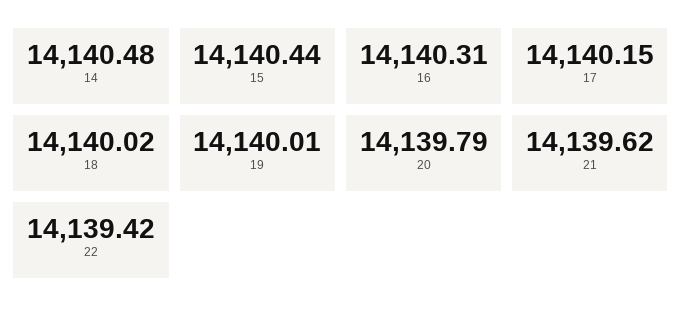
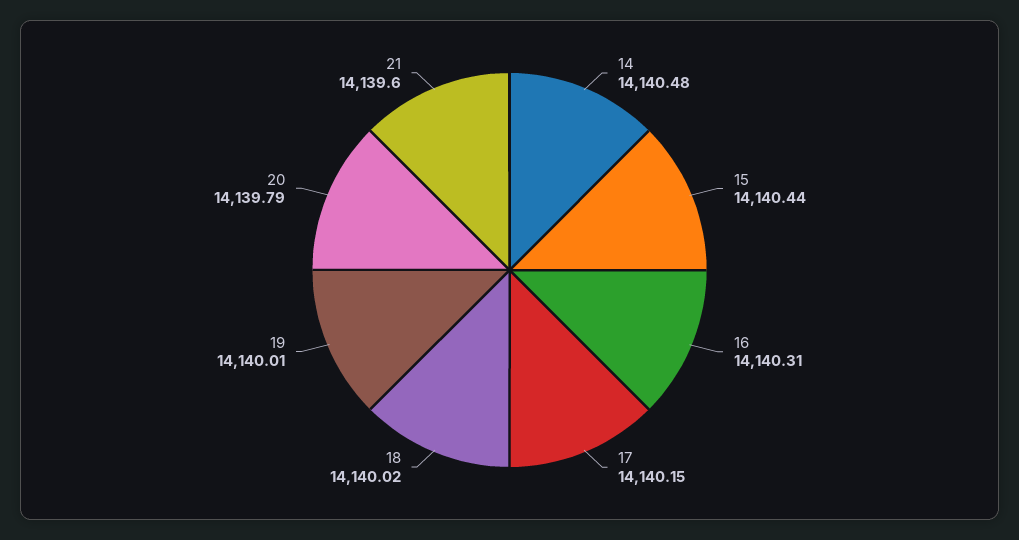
21: 14139.62 -> 14139.6
22: 14139.42 -> none

